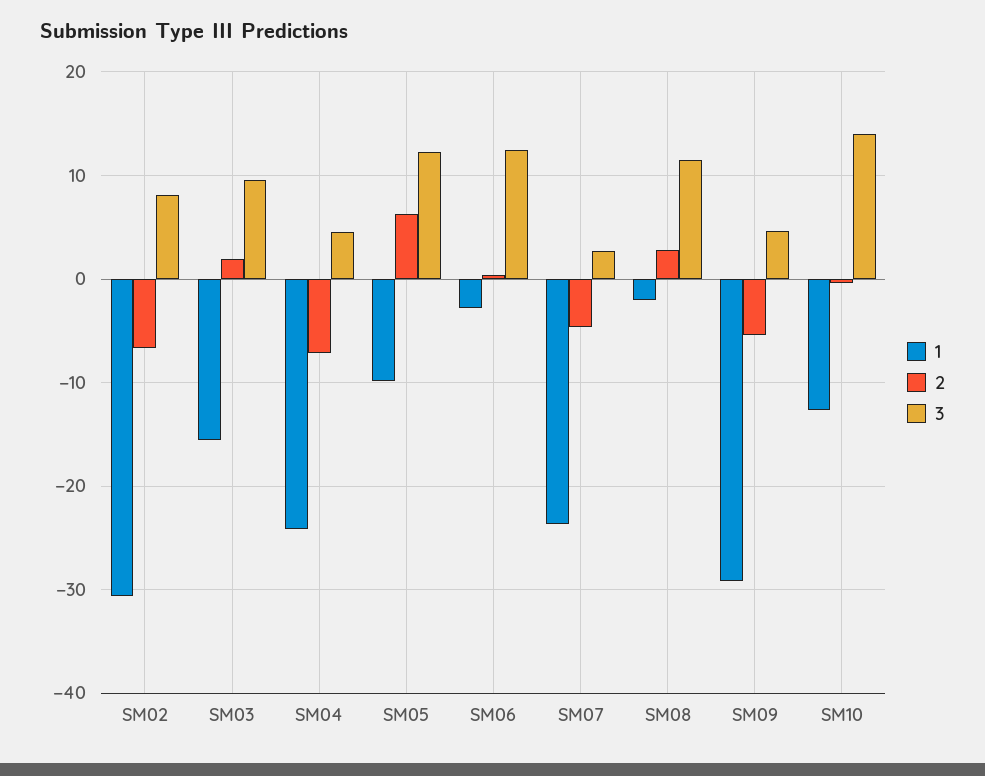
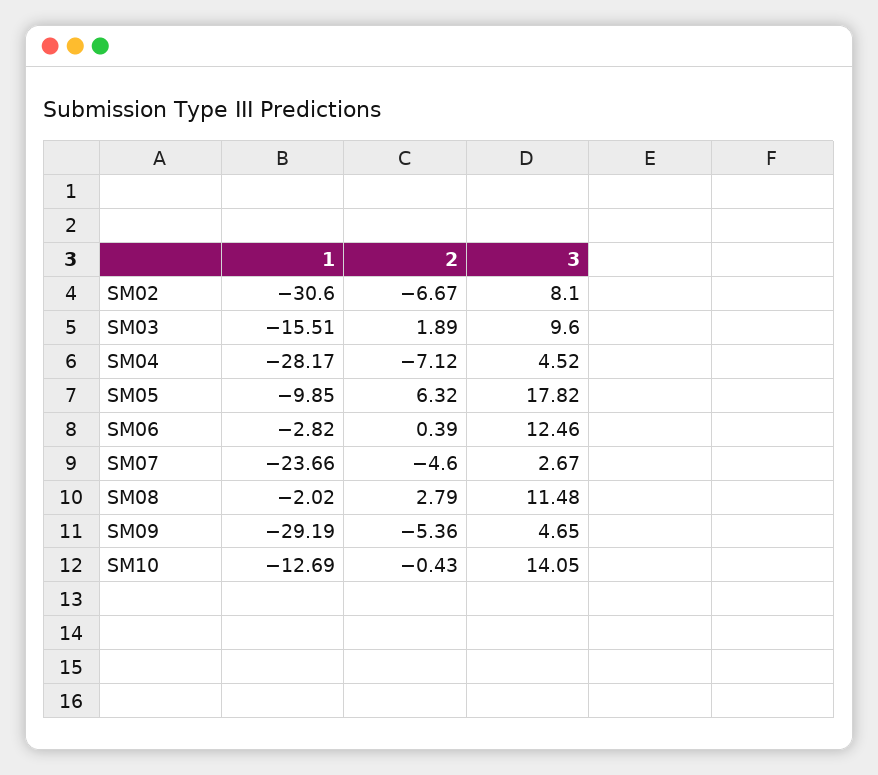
1, SM04: -24 -> -28.17
3, SM05: 12 -> 17.82

